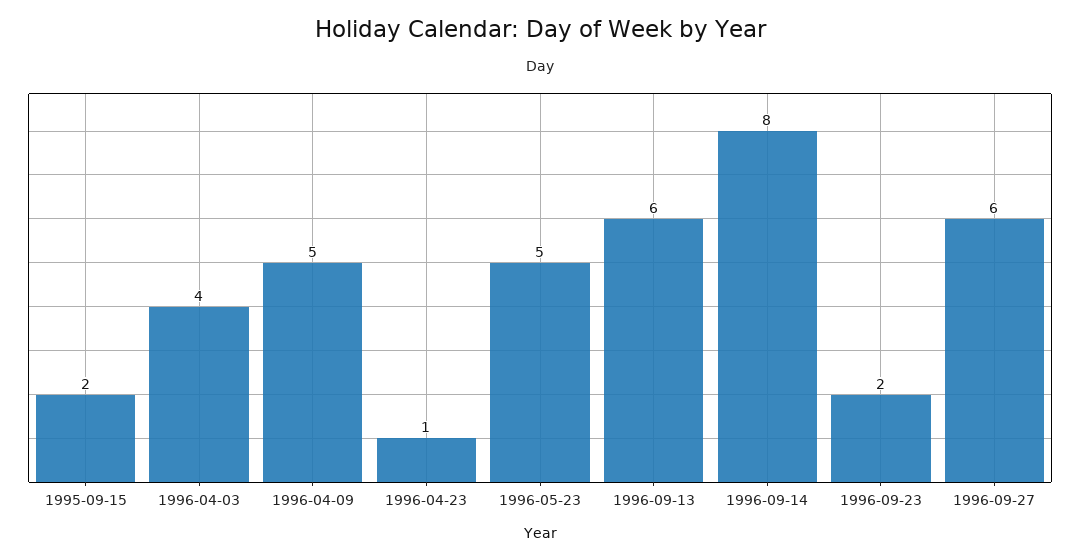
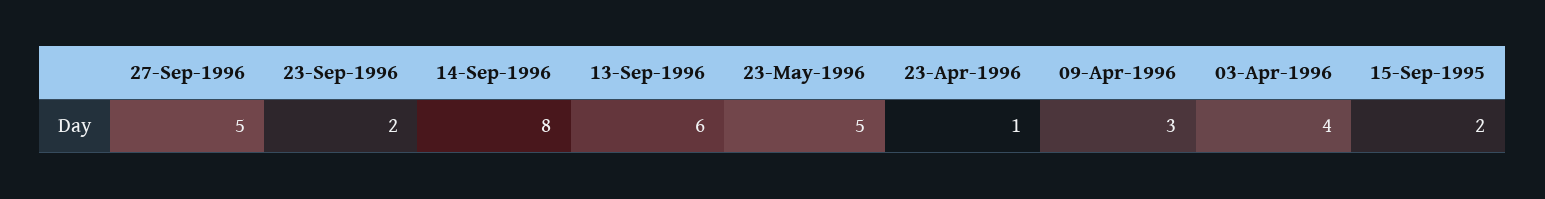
1996-04-09: 5 -> 3
1996-09-27: 6 -> 5

